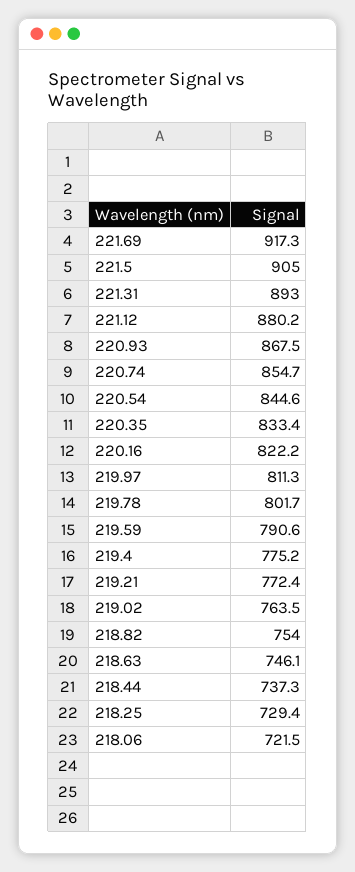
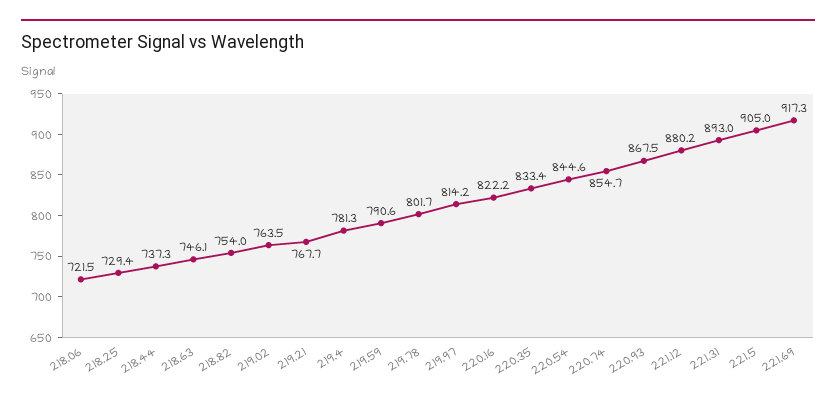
219.97: 811.3 -> 814.2
219.4: 775.2 -> 781.3
219.21: 772.4 -> 767.7

